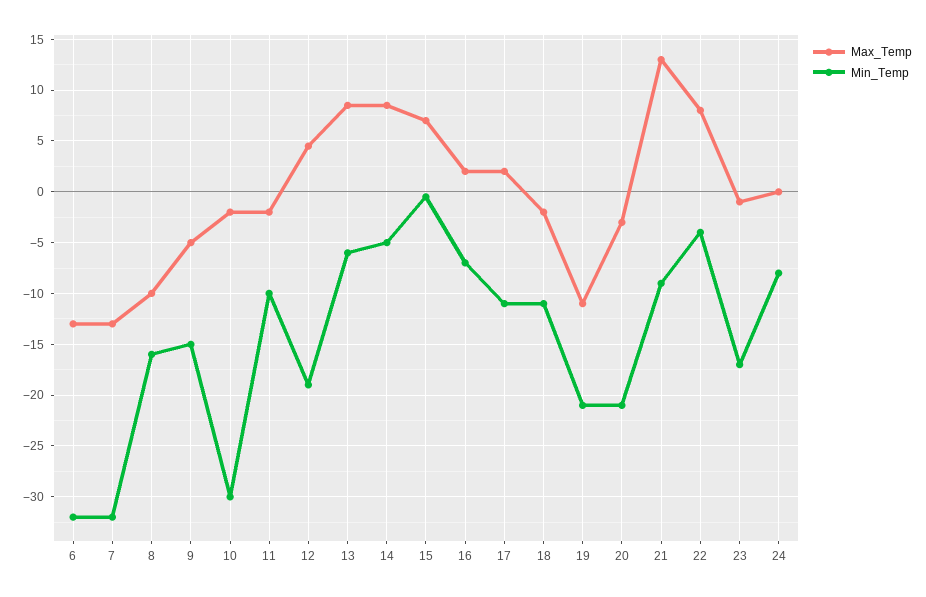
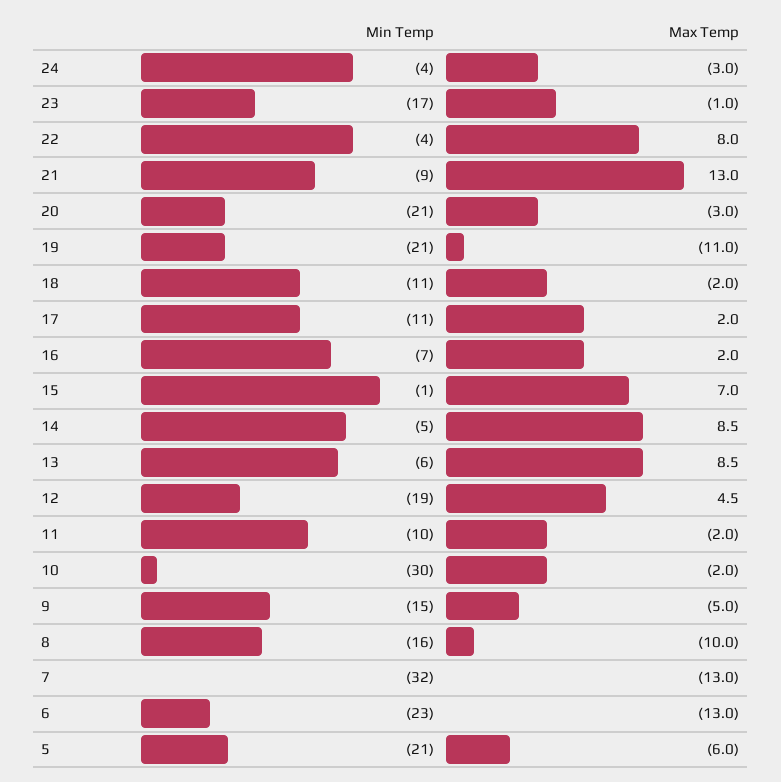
Min_Temp, 6: -32 -> -23
Max_Temp, 24: 0 -> -3
Min_Temp, 24: -8 -> -4
Min_Temp, 5: none -> -21
Max_Temp, 5: none -> -6

